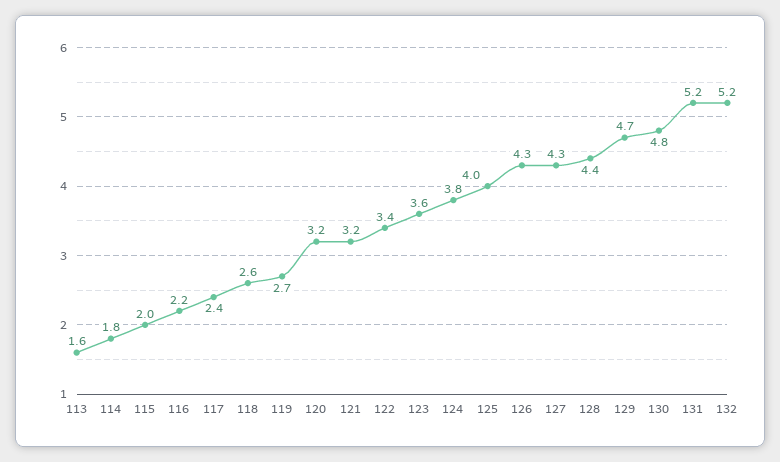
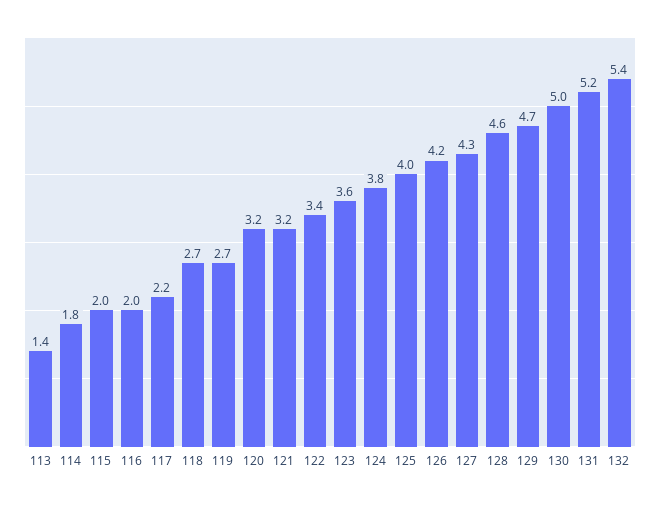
113: 1.6 -> 1.4
116: 2.2 -> 2
117: 2.4 -> 2.2
118: 2.6 -> 2.7
126: 4.3 -> 4.2
128: 4.4 -> 4.6
130: 4.8 -> 5
132: 5.2 -> 5.4

